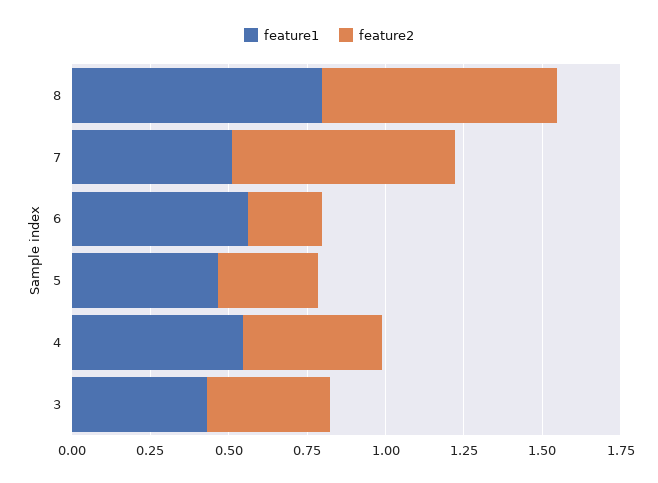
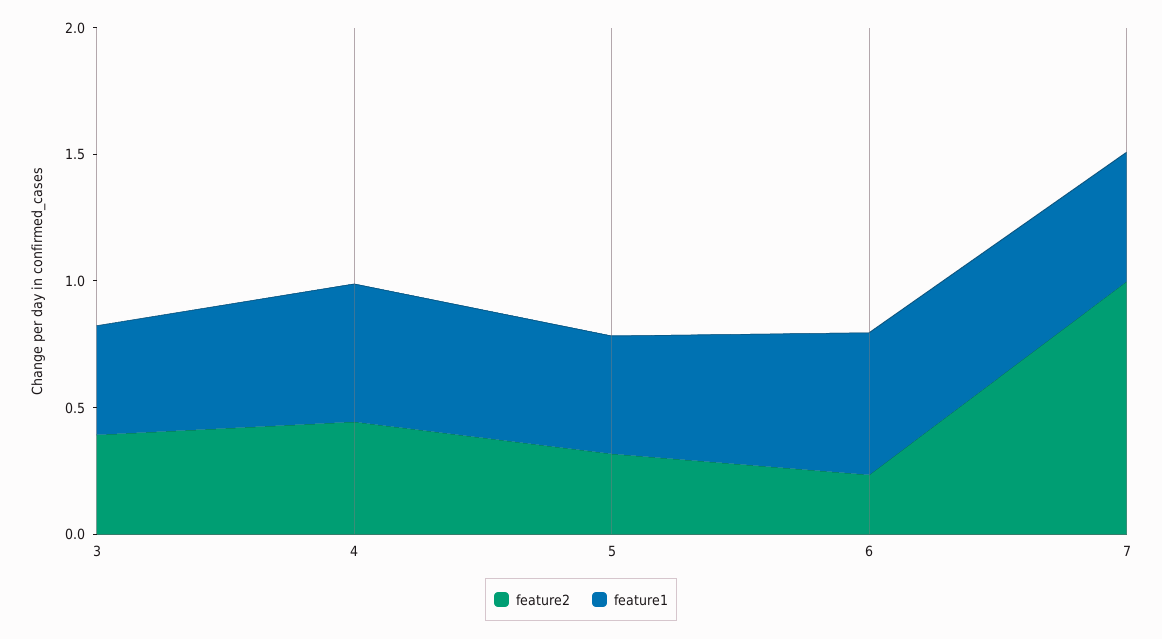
feature1, 8: 0.8 -> none
feature2, 8: 0.75 -> none
feature2, 7: 0.7 -> 1

